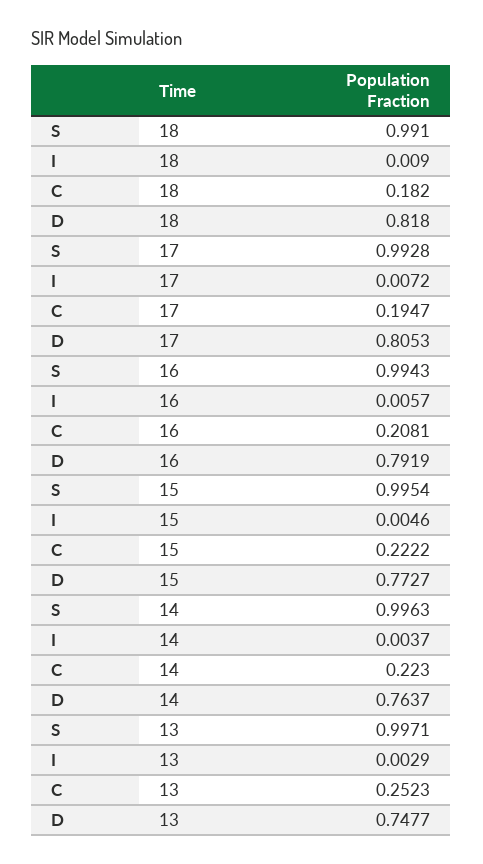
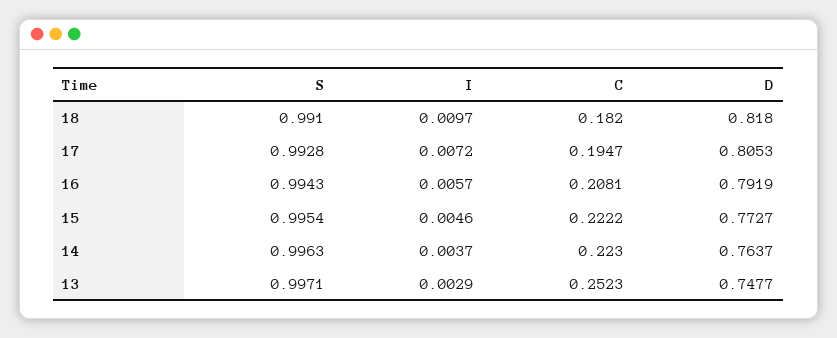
I, 18: 0.009 -> 0.0097

